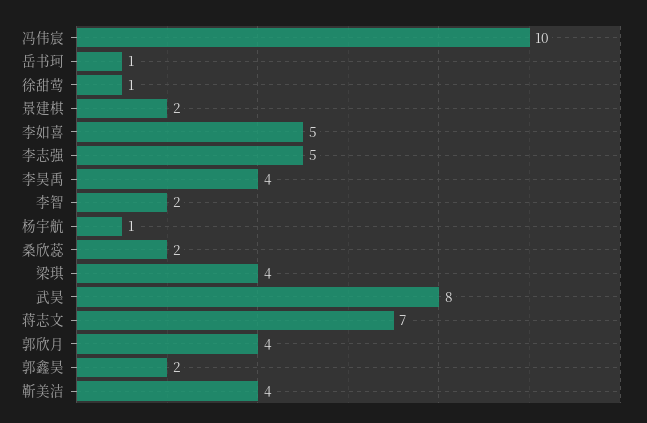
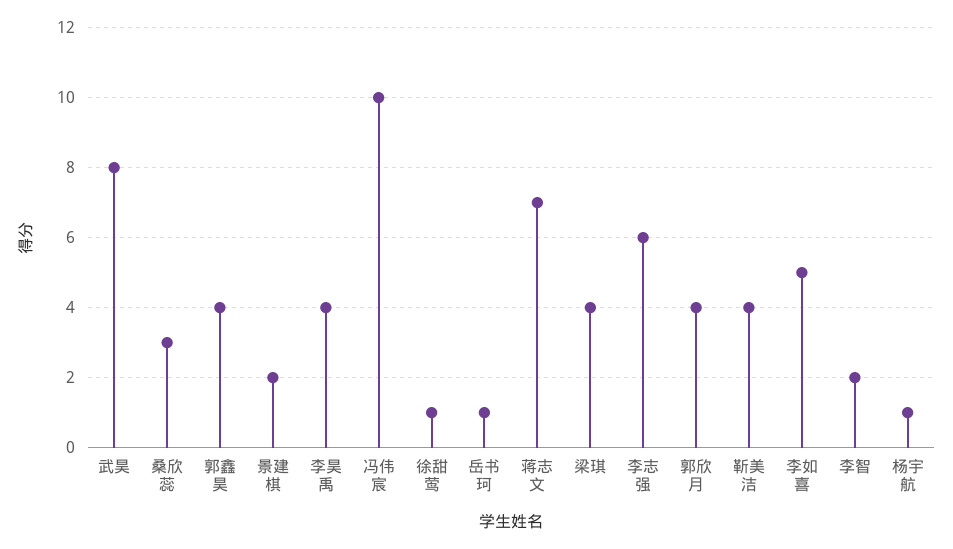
李志强: 5 -> 6
桑欣蕊: 2 -> 3
郭鑫昊: 2 -> 4

